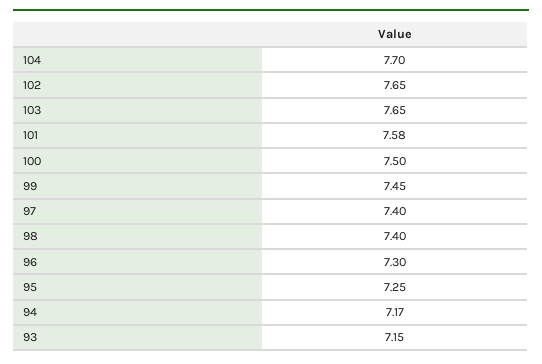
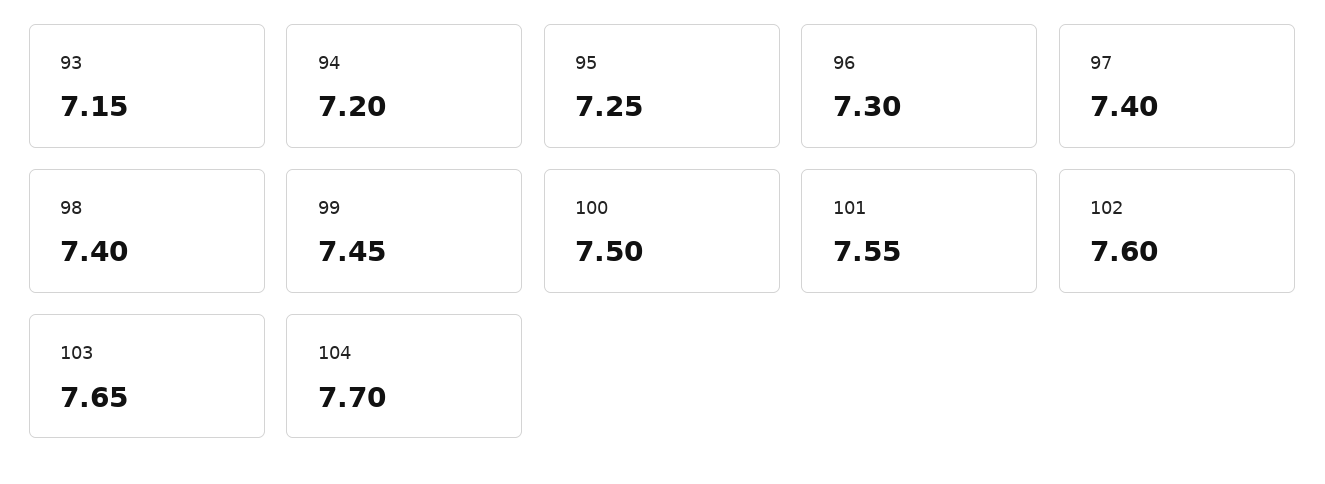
102: 7.65 -> 7.6
101: 7.58 -> 7.55
94: 7.17 -> 7.2

